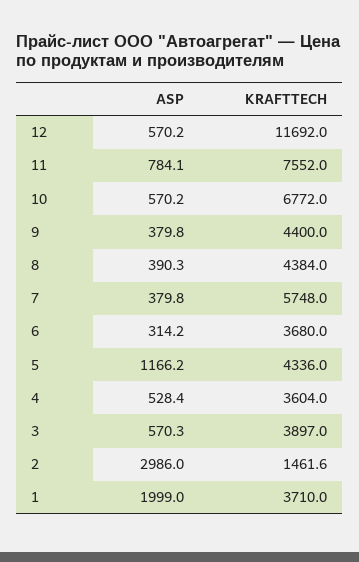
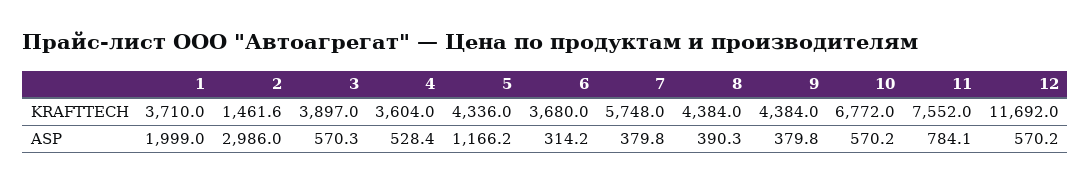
KRAFTTECH, 9: 4400 -> 4384

